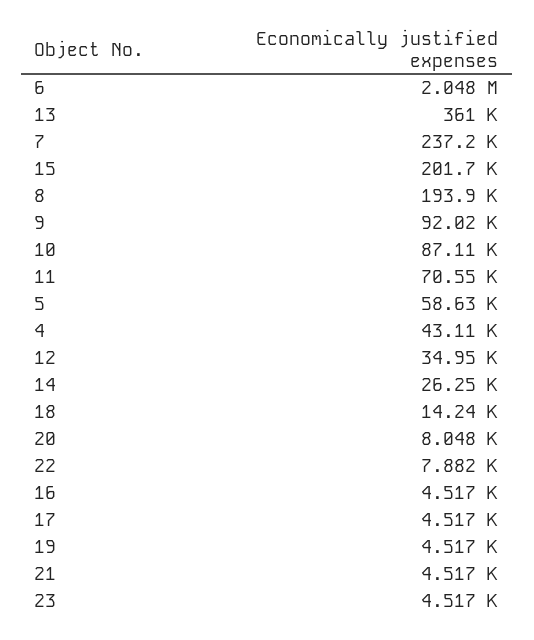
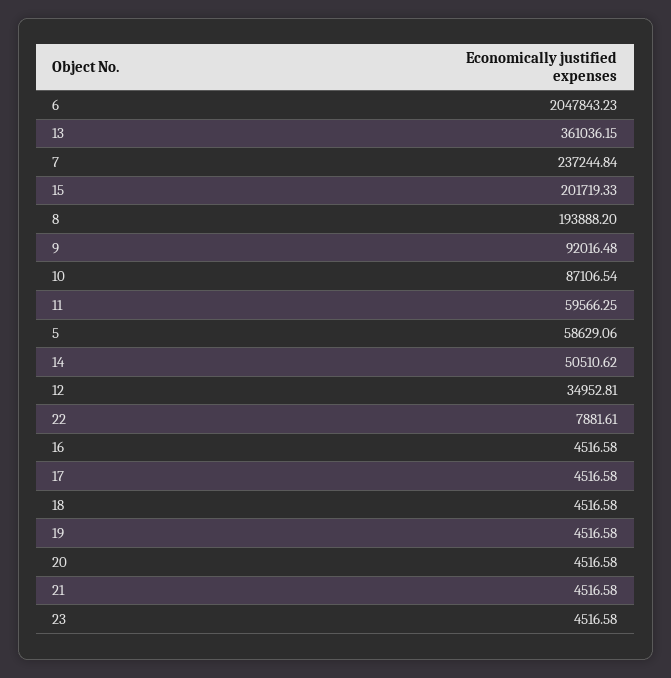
11: 70550 -> 59566.25
4: 43110 -> none
14: 26250 -> 50510.62
18: 14240 -> 4516.58
20: 8048 -> 4516.58

